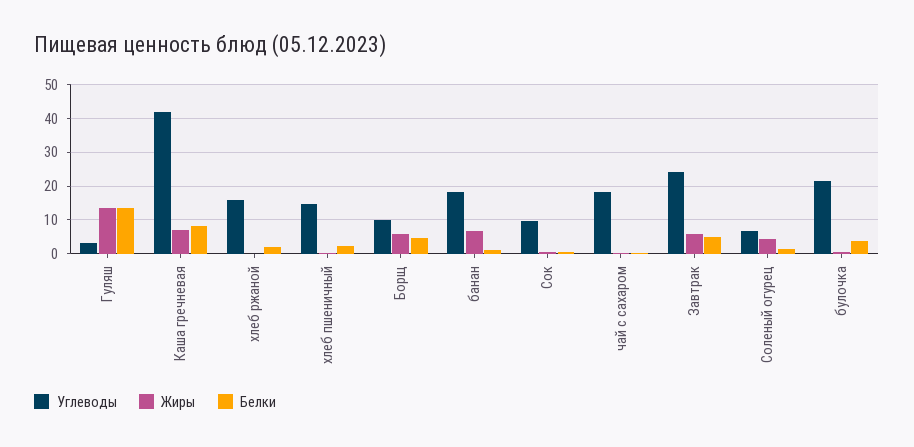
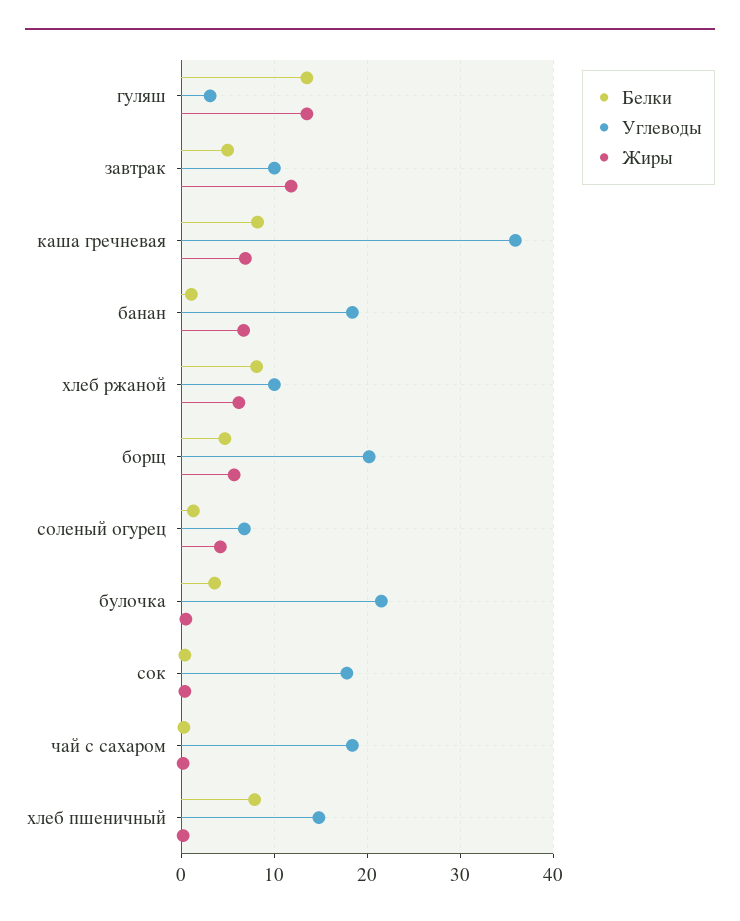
Углеводы, Каша гречневая: 42 -> 36
Углеводы, хлеб ржаной: 16 -> 10
Жиры, хлеб ржаной: 0 -> 6
Белки, хлеб ржаной: 2 -> 8
Белки, хлеб пшеничный: 2 -> 8
Углеводы, Борщ: 10 -> 20
Углеводы, Сок: 10 -> 18
Углеводы, Завтрак: 24 -> 10
Жиры, Завтрак: 6 -> 12

